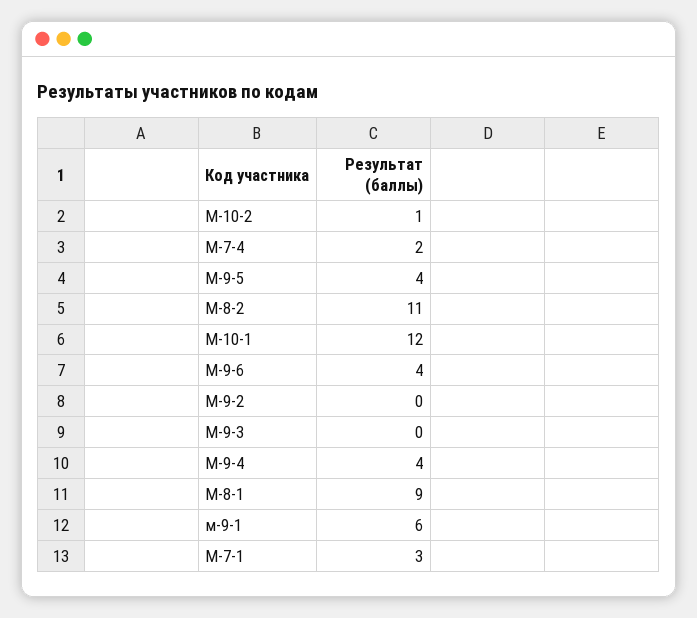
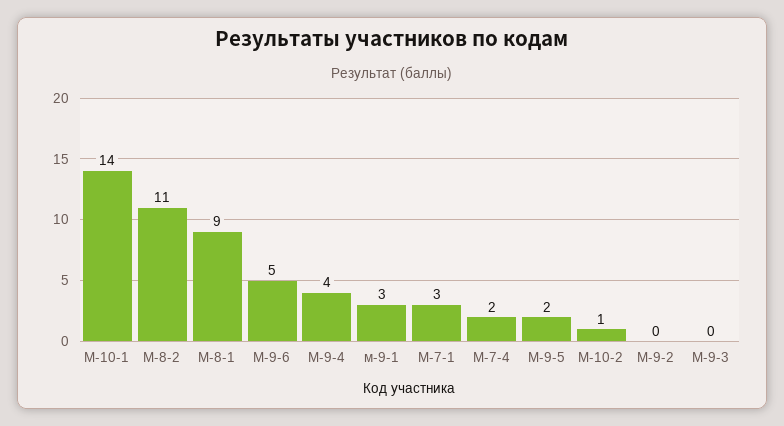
М-9-5: 4 -> 2
М-10-1: 12 -> 14
М-9-6: 4 -> 5
м-9-1: 6 -> 3

